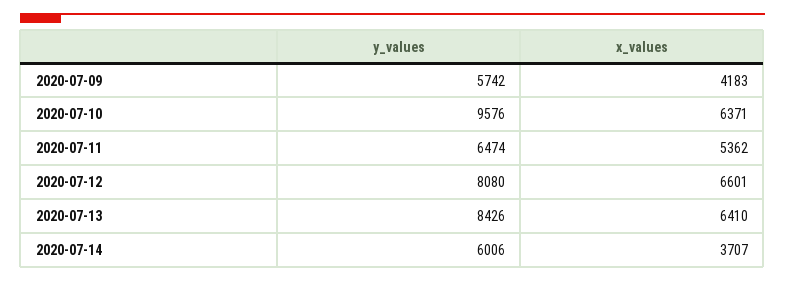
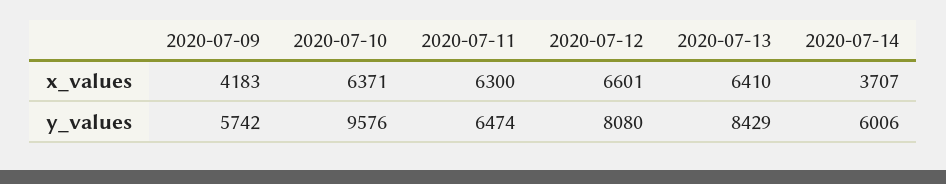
x_values, 2020-07-11: 5362 -> 6300
y_values, 2020-07-13: 8426 -> 8429

